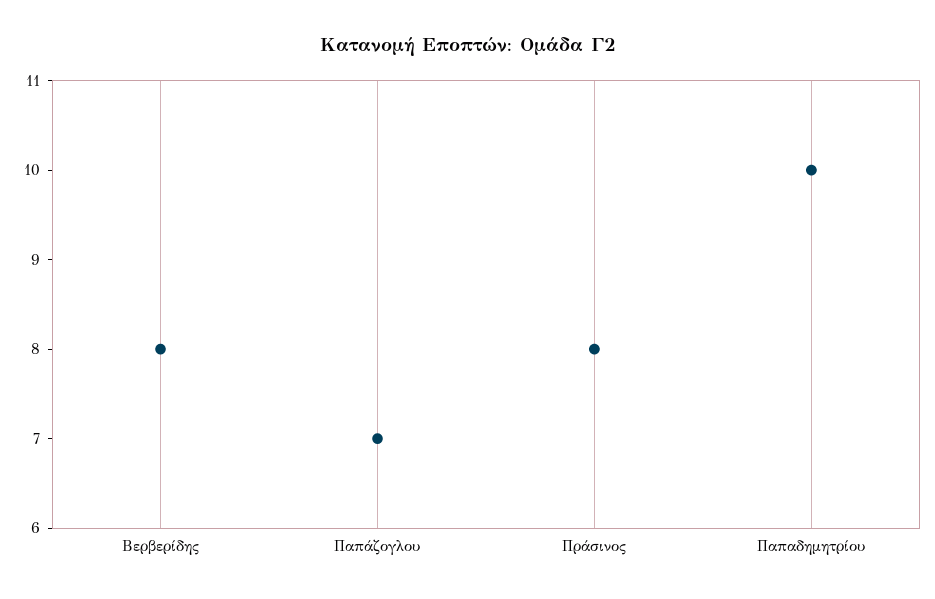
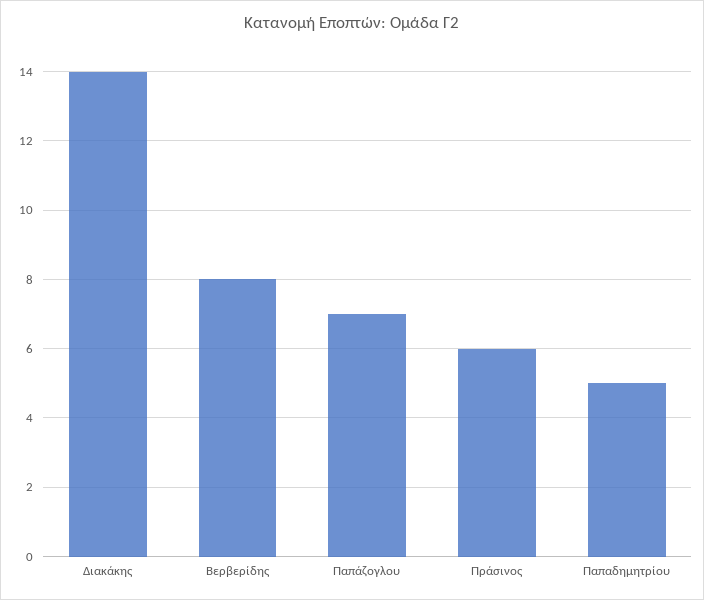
Πράσινος: 8 -> 6
Παπαδημητρίου: 10 -> 5
Διακάκης: none -> 14

